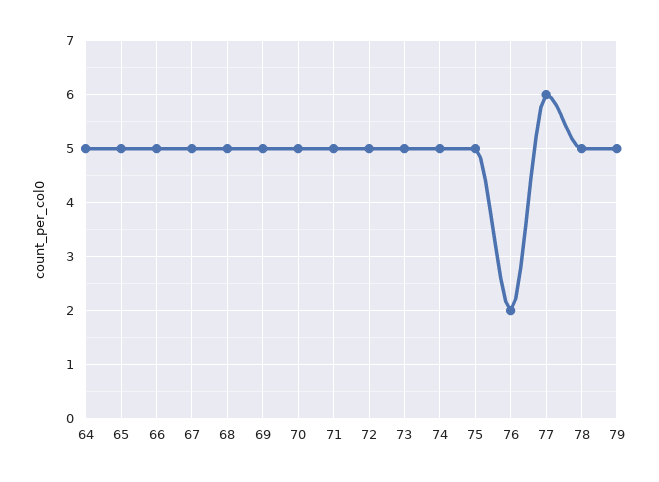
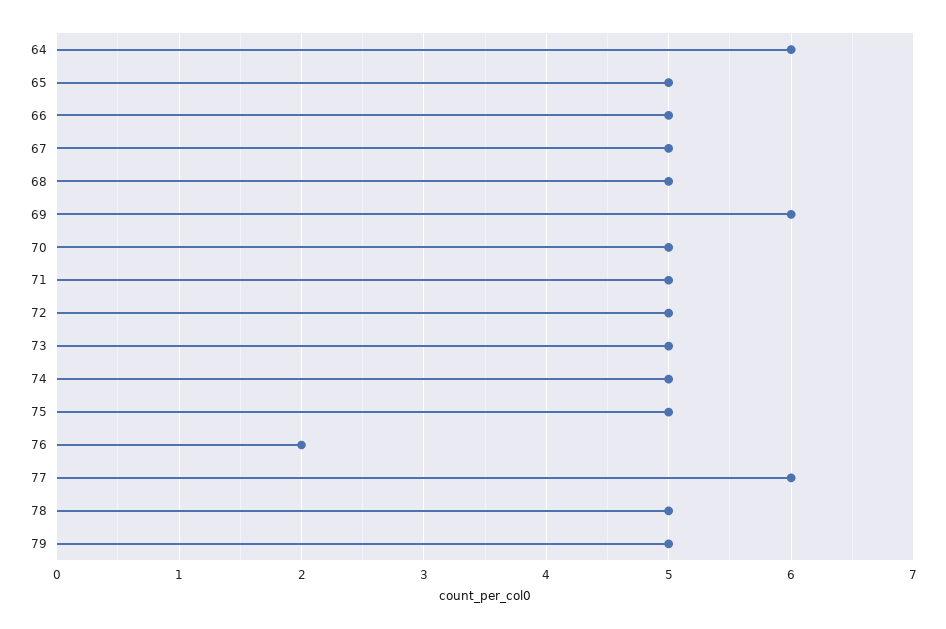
64: 5 -> 6
69: 5 -> 6

